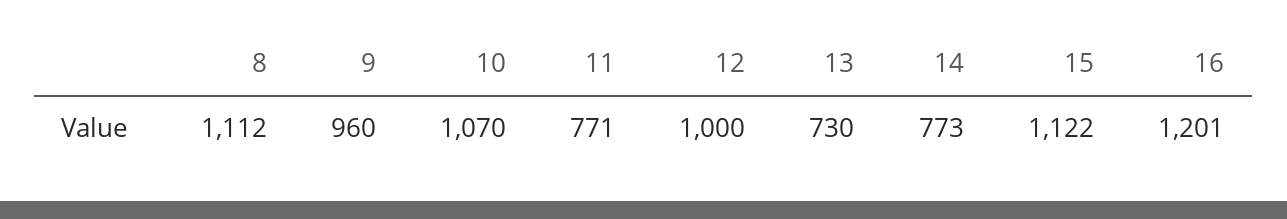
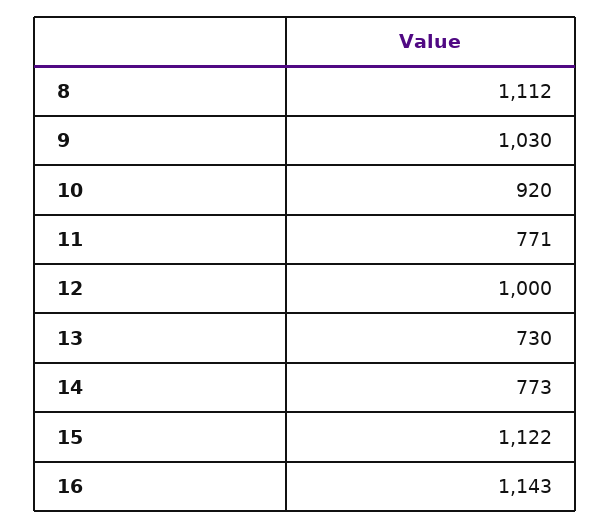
9: 960 -> 1030
10: 1070 -> 920
16: 1201 -> 1143

